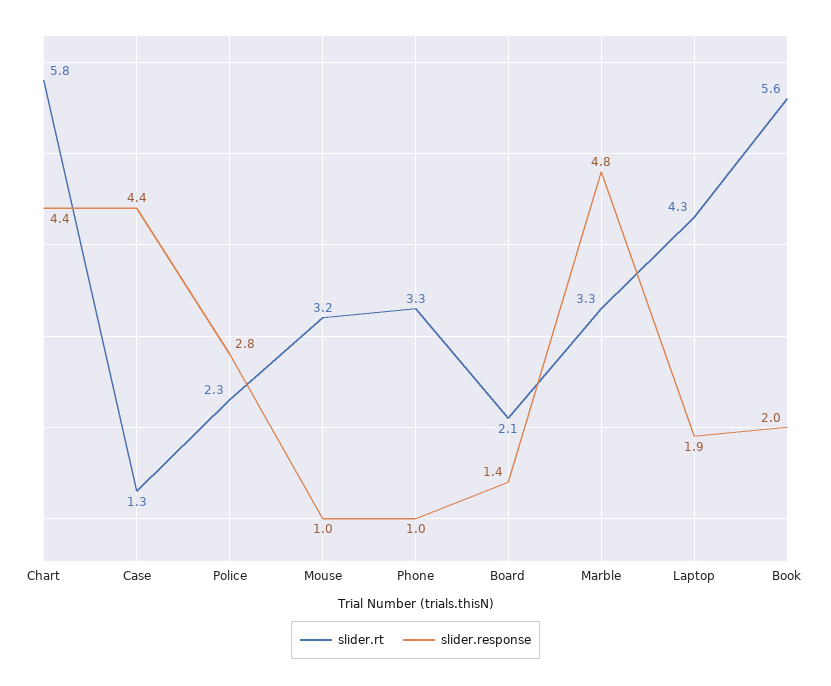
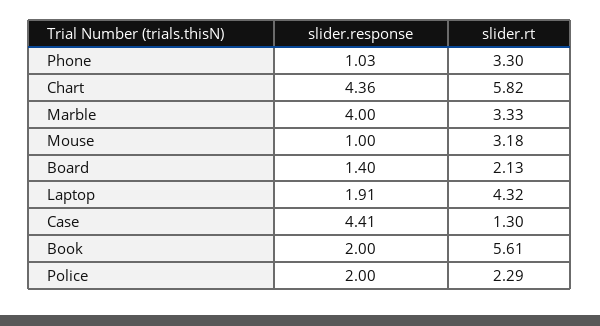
slider.response, Police: 2.8 -> 2
slider.response, Marble: 4.8 -> 4

